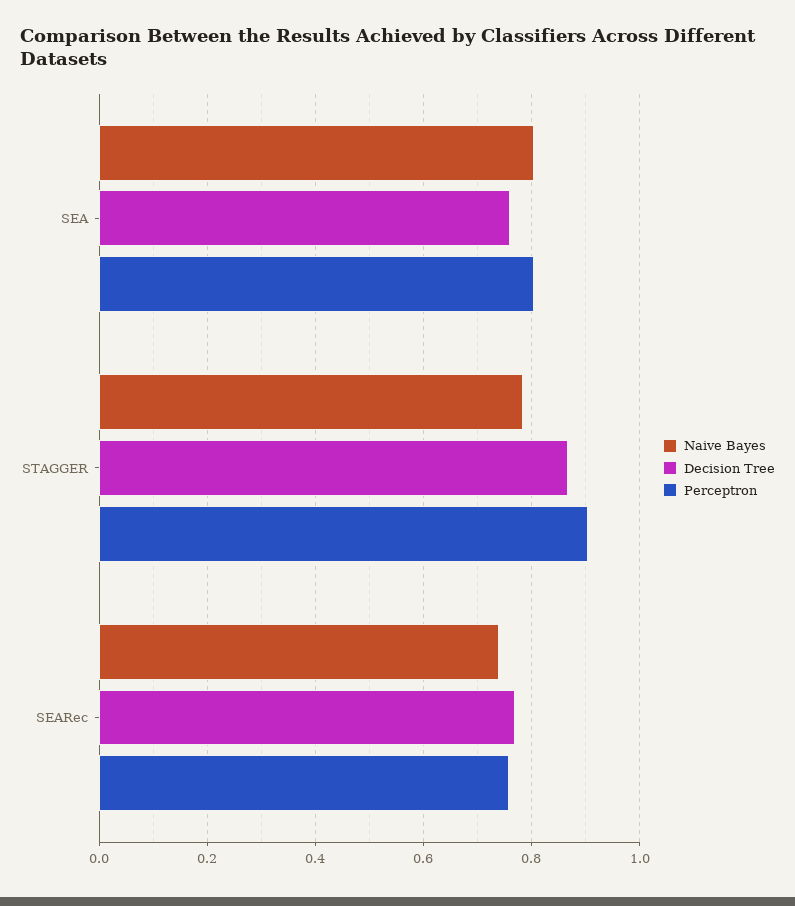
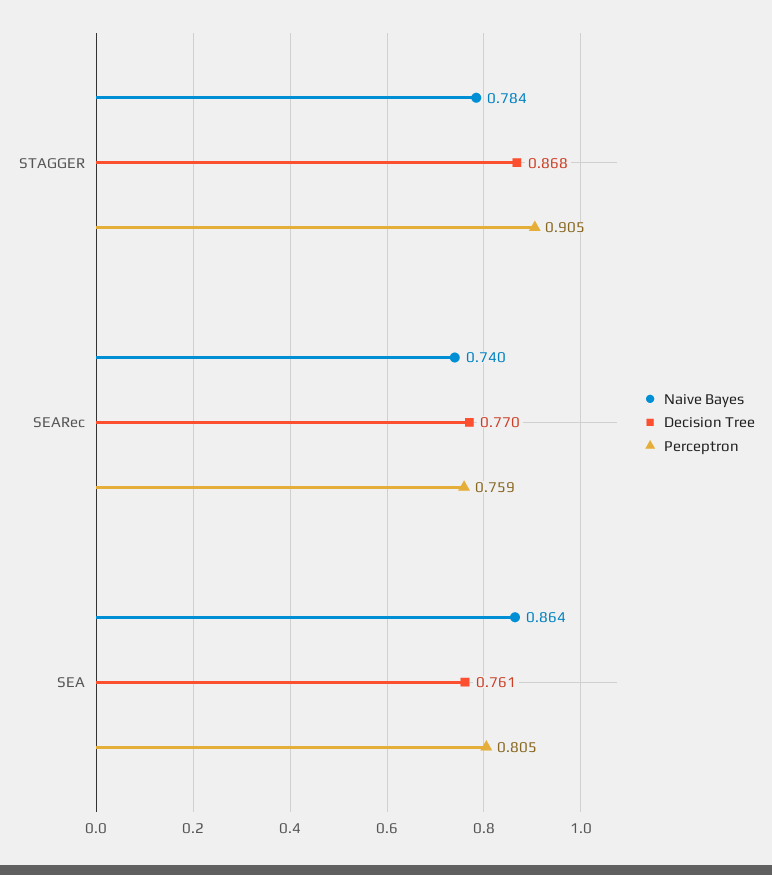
Naive Bayes, SEA: 0.8 -> 0.864

